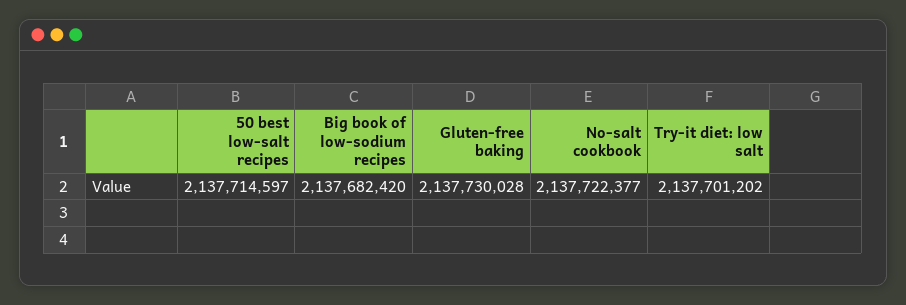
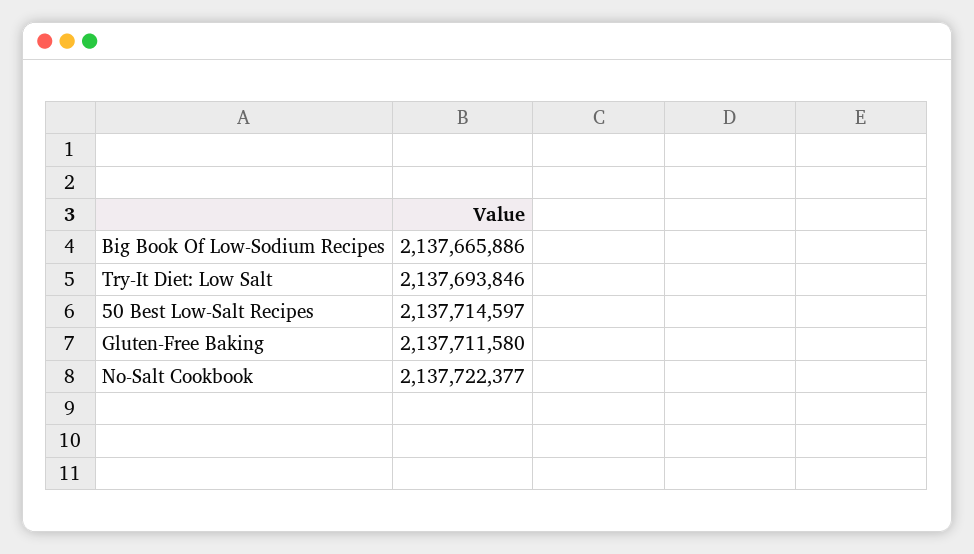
Big book of low-sodium recipes: 2137682420 -> 2137665886
Gluten-free baking: 2137730028 -> 2137711580
Try-it diet: low salt: 2137701202 -> 2137693846

